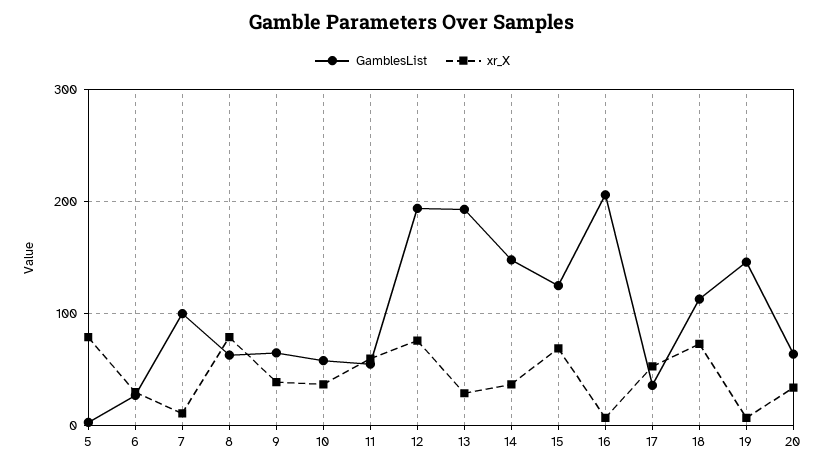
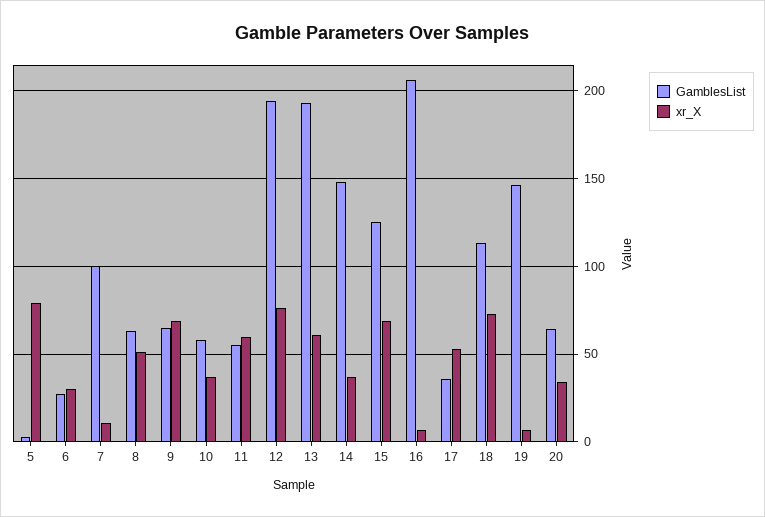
xr_X, 8: 80 -> 50
xr_X, 9: 40 -> 70
xr_X, 13: 30 -> 60

